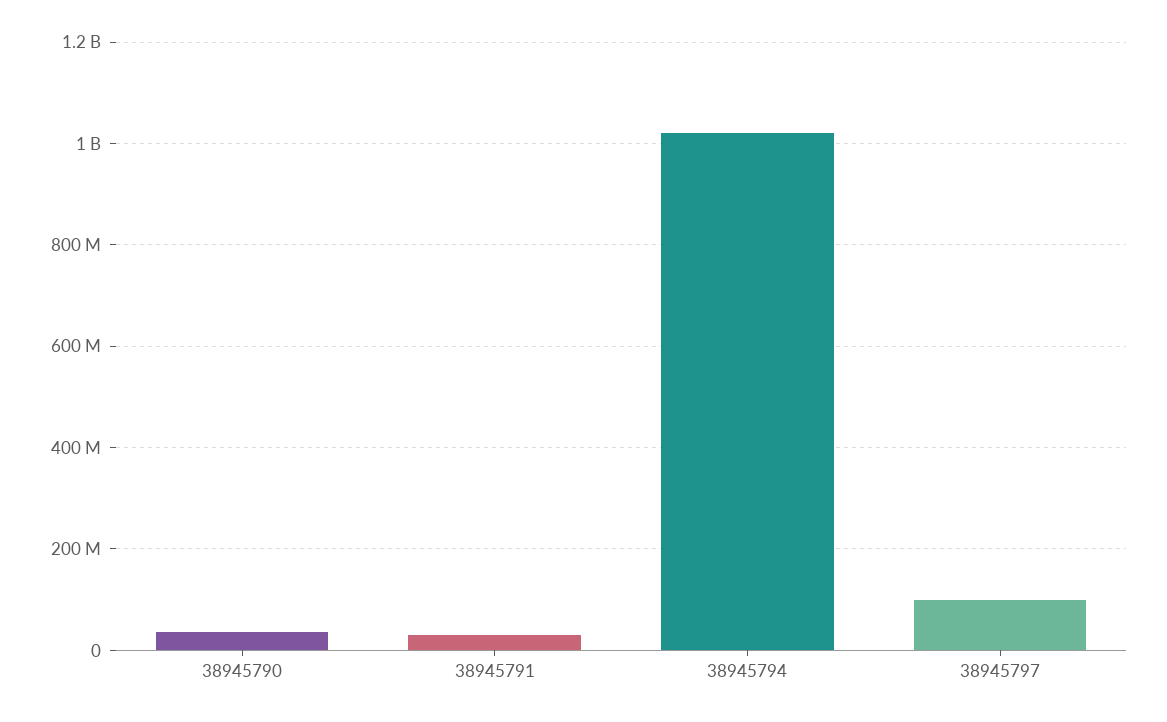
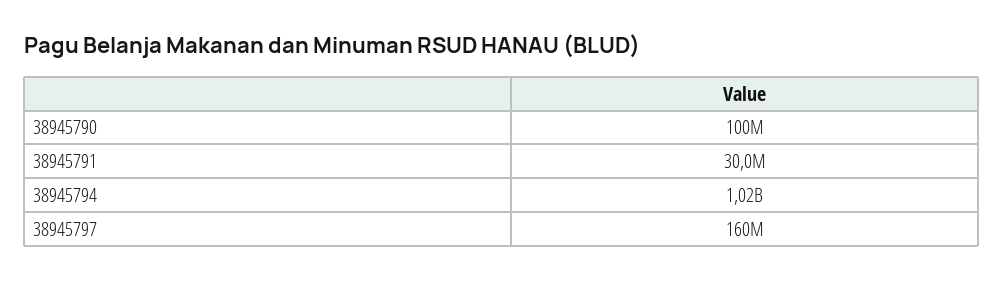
38945790: 40000000 -> 100000000
38945797: 100000000 -> 160000000

